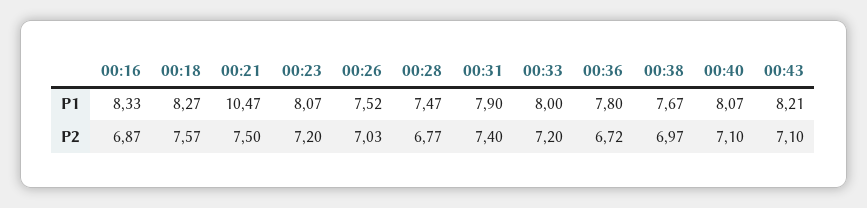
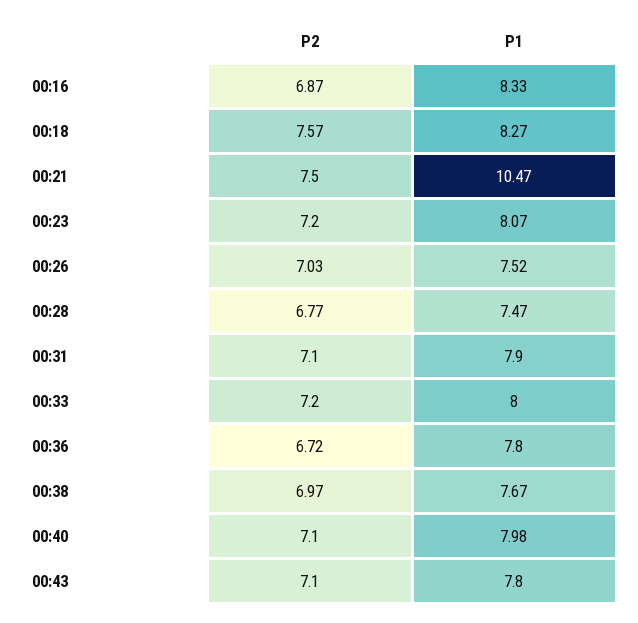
00:40, P1: 8.07 -> 7.98
00:43, P1: 8.21 -> 7.8
00:31, P2: 7.4 -> 7.1

